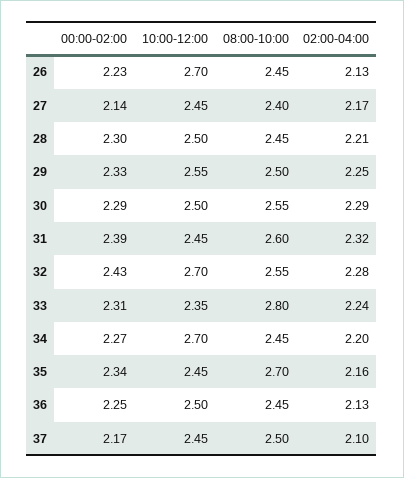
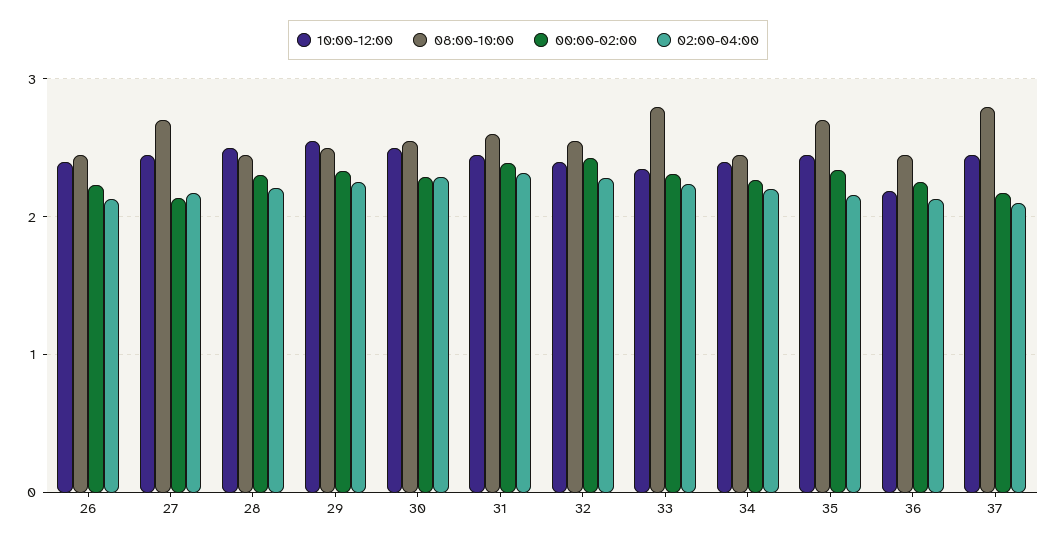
10:00-12:00, 26: 2.7 -> 2.4
08:00-10:00, 27: 2.4 -> 2.7
10:00-12:00, 32: 2.7 -> 2.4
10:00-12:00, 34: 2.7 -> 2.4
10:00-12:00, 36: 2.5 -> 2.2
08:00-10:00, 37: 2.5 -> 2.8

